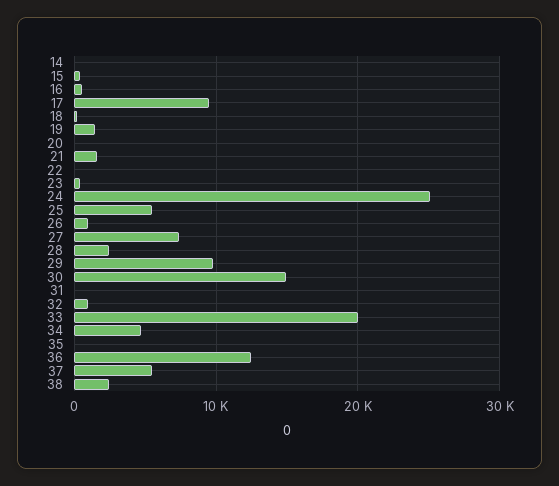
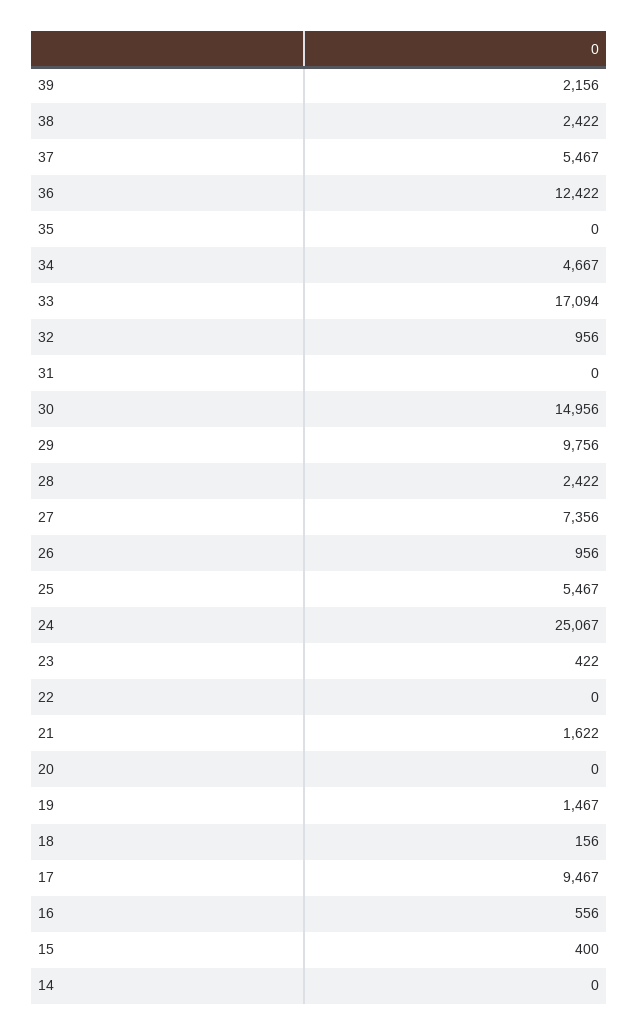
33: 20000 -> 17094
39: none -> 2156

